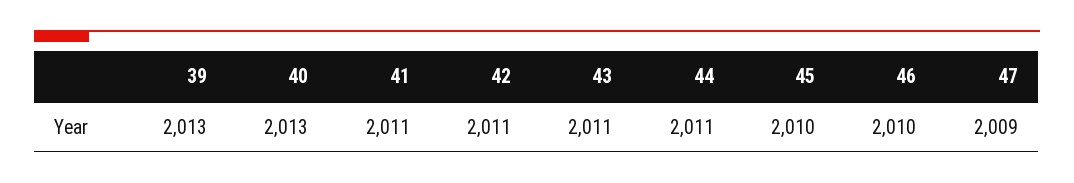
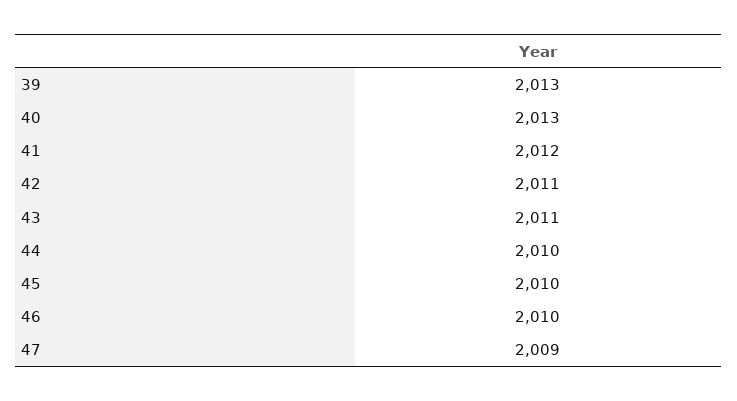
41: 2011 -> 2012
44: 2011 -> 2010

